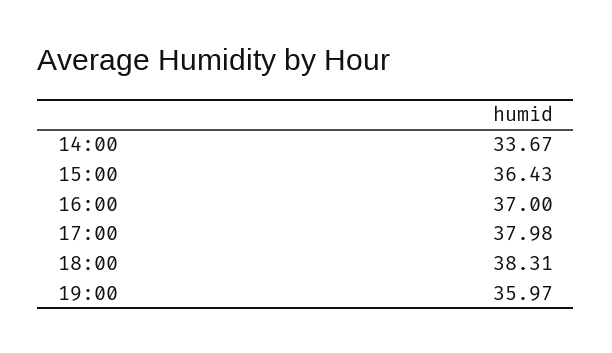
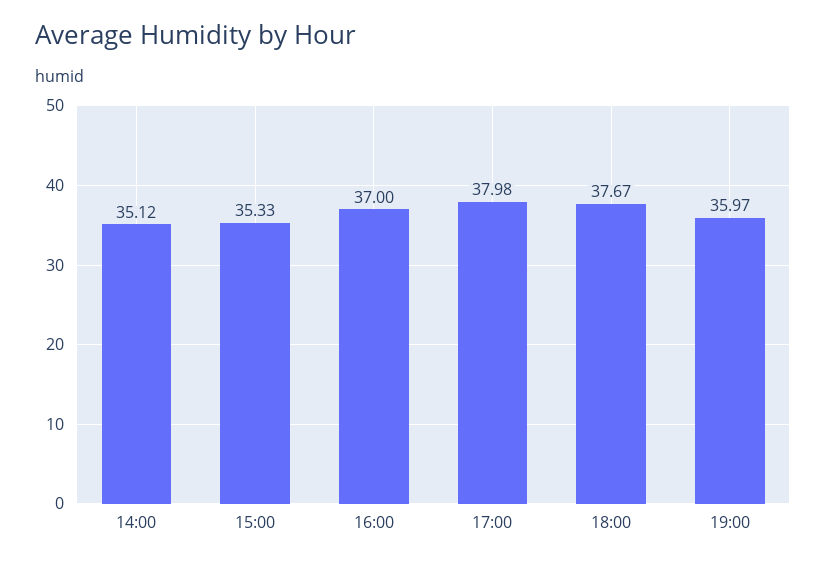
14:00: 33.67 -> 35.12
15:00: 36.43 -> 35.33
18:00: 38.31 -> 37.67

